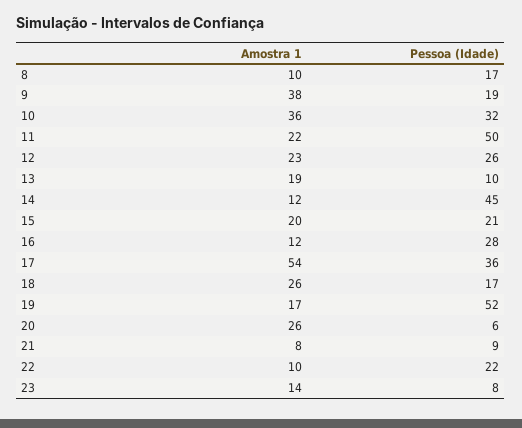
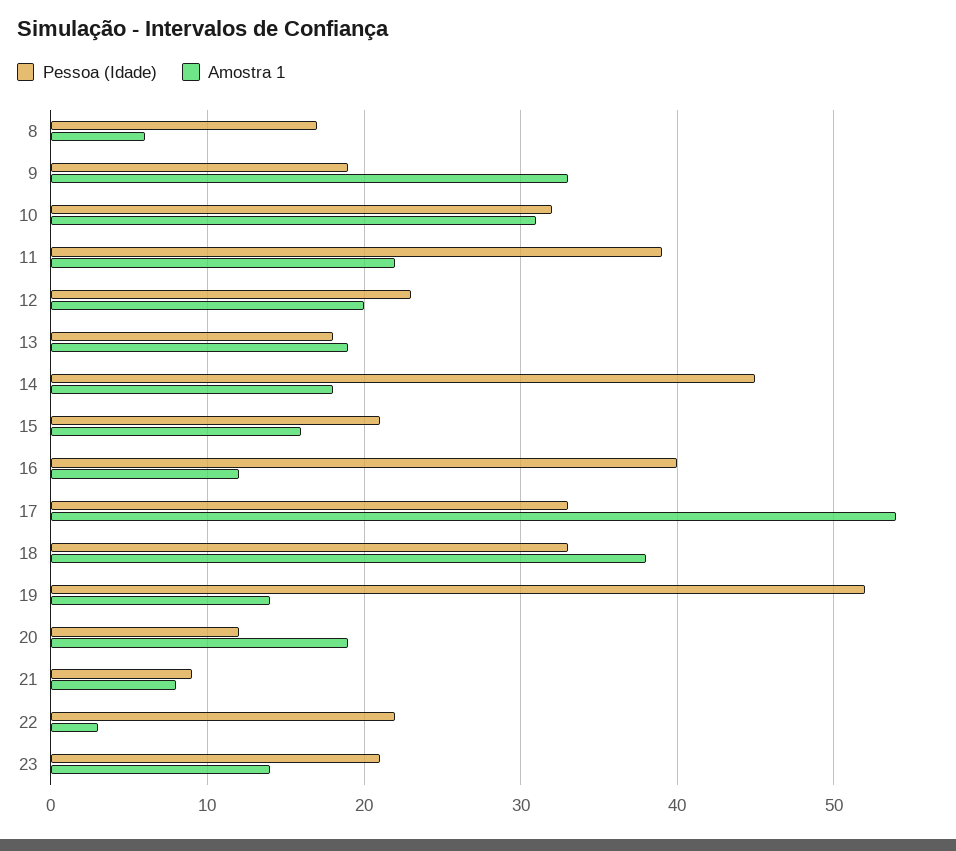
Amostra 1, 8: 10 -> 6
Amostra 1, 9: 38 -> 33
Amostra 1, 10: 36 -> 31
Pessoa (Idade), 11: 50 -> 39
Amostra 1, 12: 23 -> 20
Pessoa (Idade), 12: 26 -> 23
Pessoa (Idade), 13: 10 -> 18
Amostra 1, 14: 12 -> 18
Amostra 1, 15: 20 -> 16
Pessoa (Idade), 16: 28 -> 40
Pessoa (Idade), 17: 36 -> 33
Amostra 1, 18: 26 -> 38
Pessoa (Idade), 18: 17 -> 33
Amostra 1, 19: 17 -> 14
Amostra 1, 20: 26 -> 19
Pessoa (Idade), 20: 6 -> 12
Amostra 1, 22: 10 -> 3
Pessoa (Idade), 23: 8 -> 21

